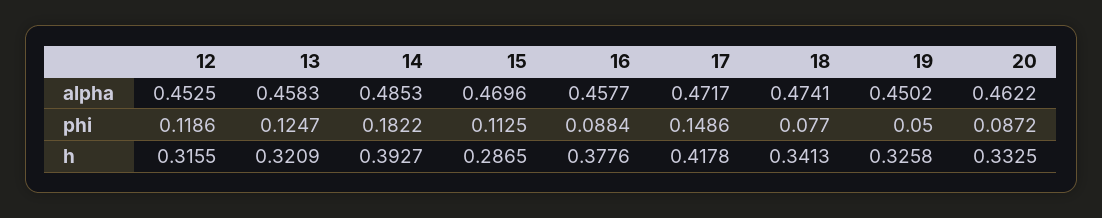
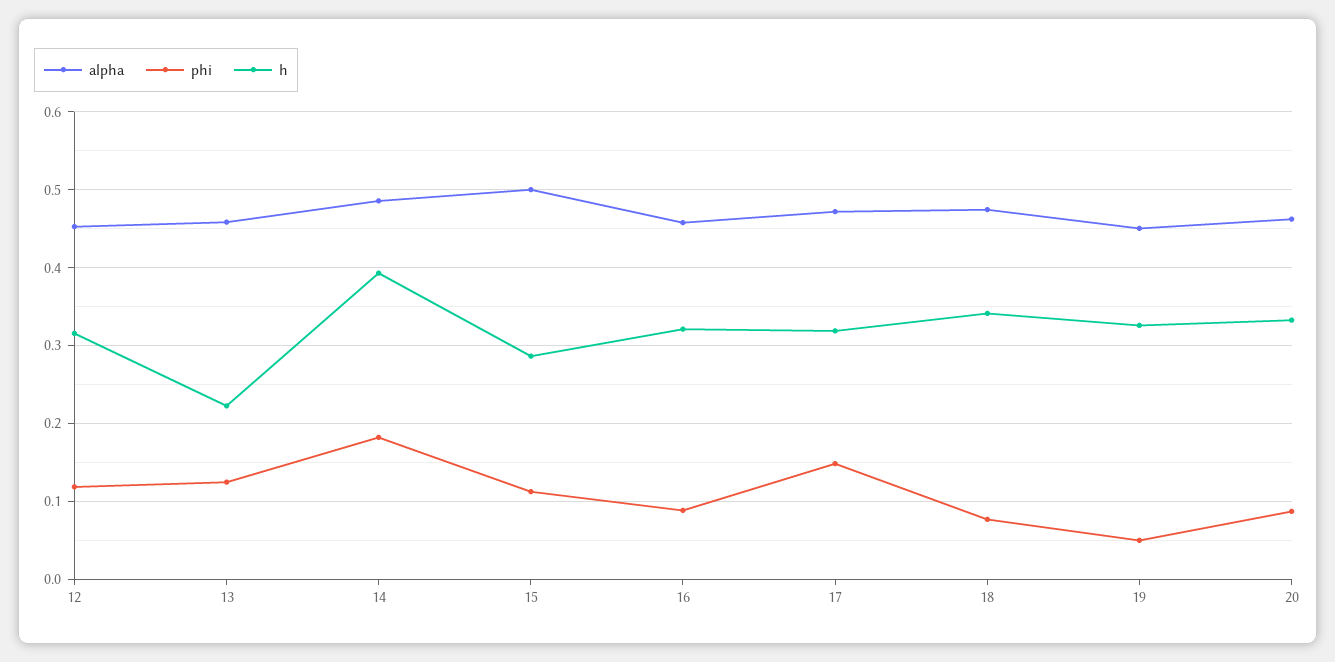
alpha, 15: 0.4696 -> 0.5
h, 13: 0.3209 -> 0.22
h, 16: 0.3776 -> 0.32
h, 17: 0.4178 -> 0.32

